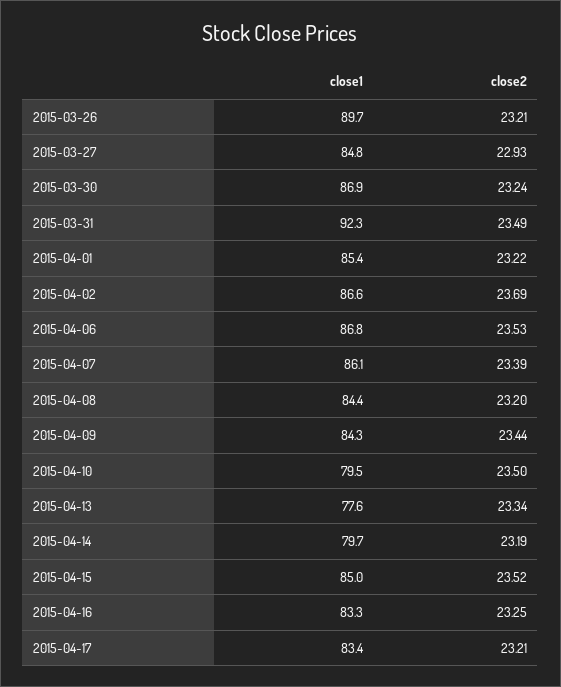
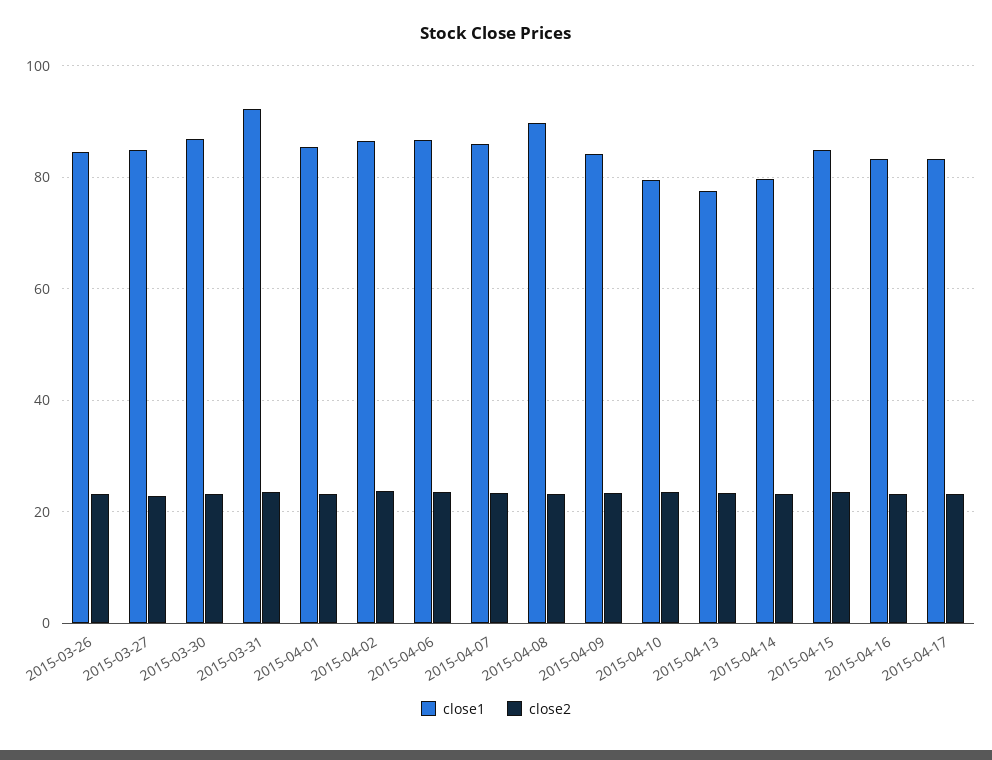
close1, 2015-03-26: 89.7 -> 84
close1, 2015-04-08: 84.4 -> 90

